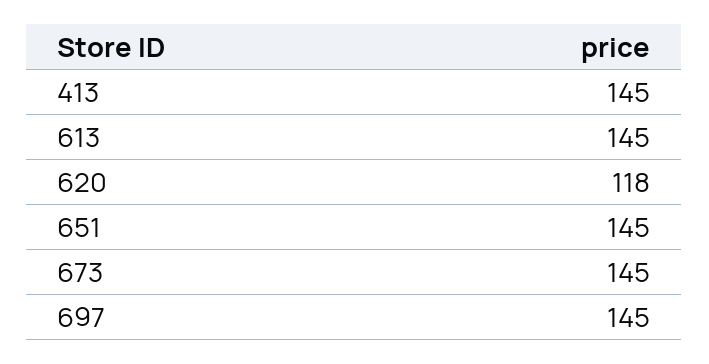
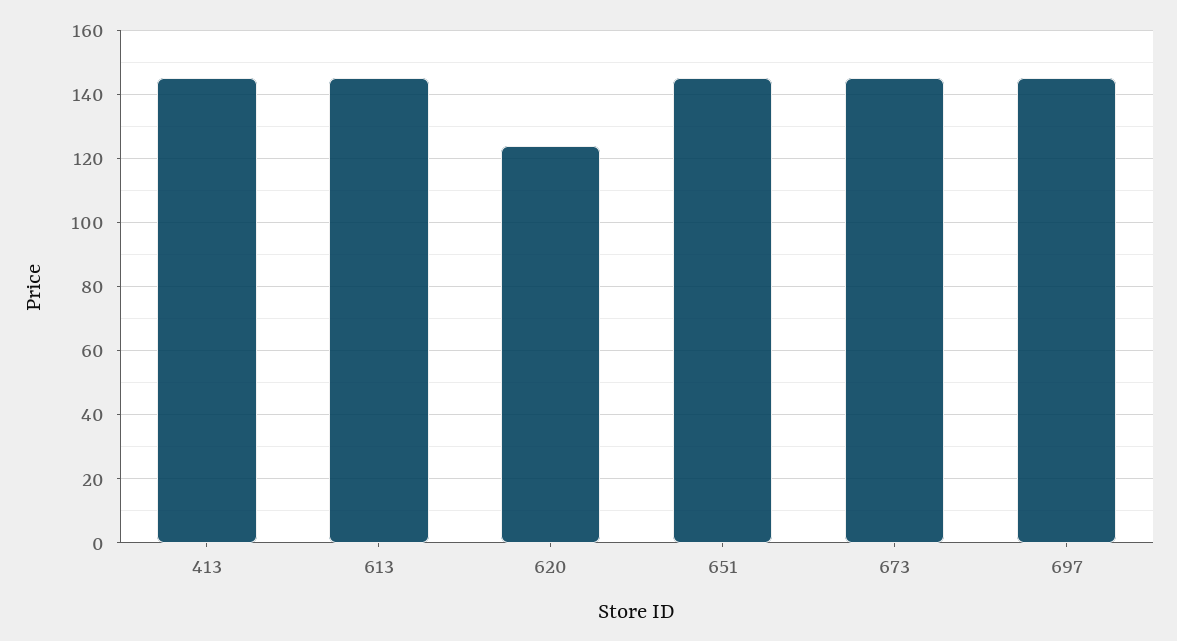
620: 118 -> 124

